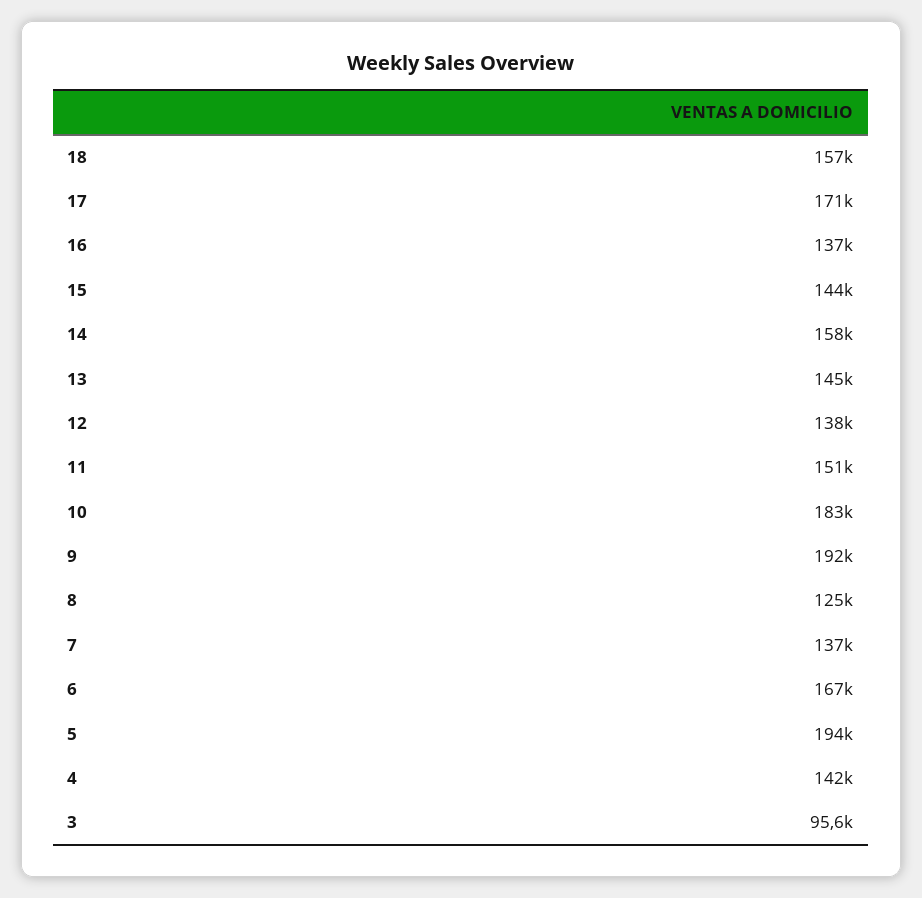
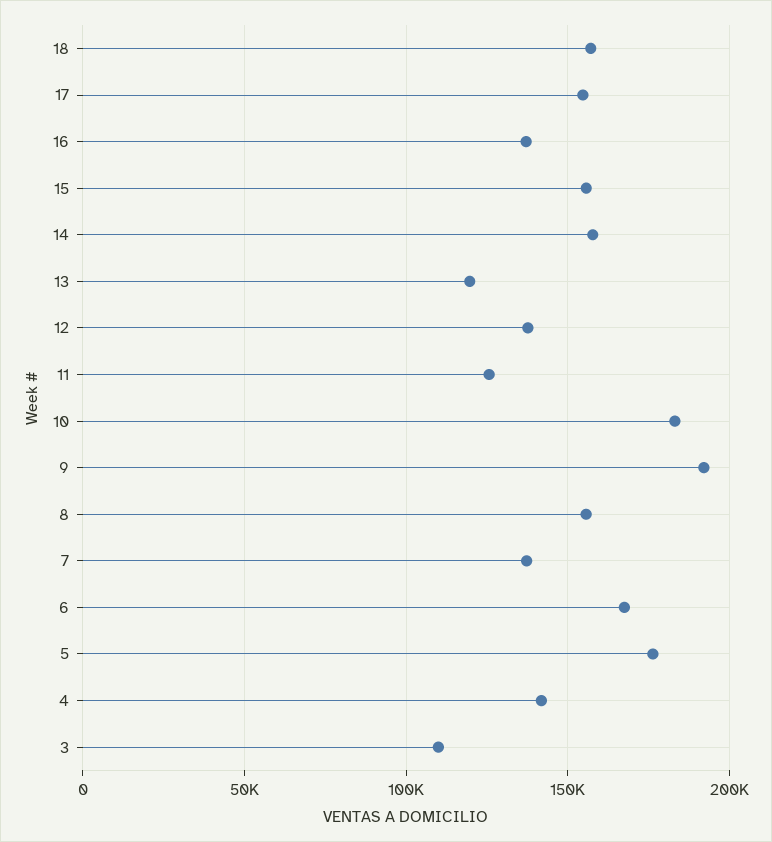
17: 171000 -> 155000
15: 144000 -> 155000
13: 145000 -> 120000
11: 151000 -> 125000
8: 125000 -> 155000
5: 194000 -> 175000
3: 95600 -> 110000

